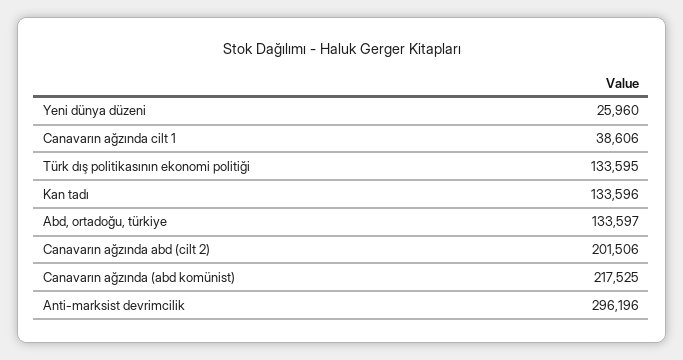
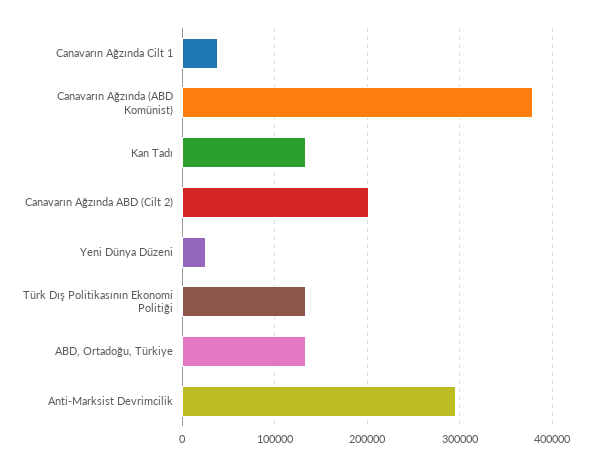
Canavarın ağzında (abd komünist): 217525 -> 380000

